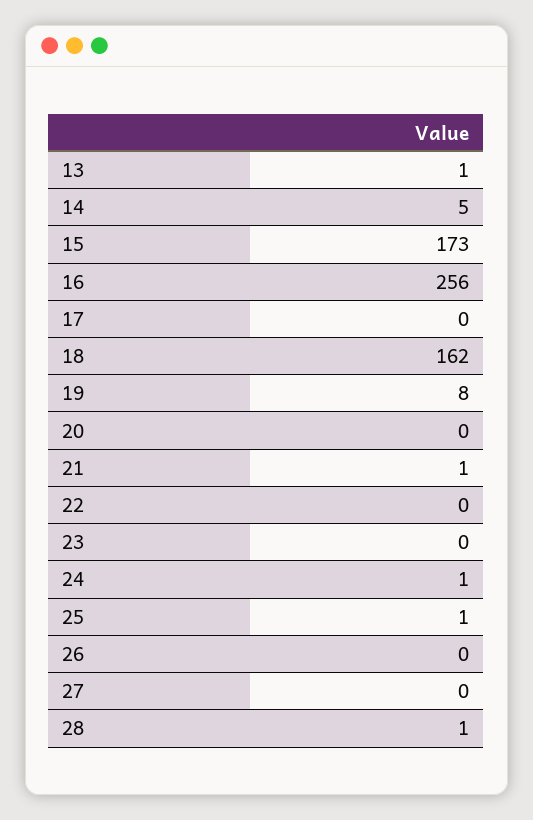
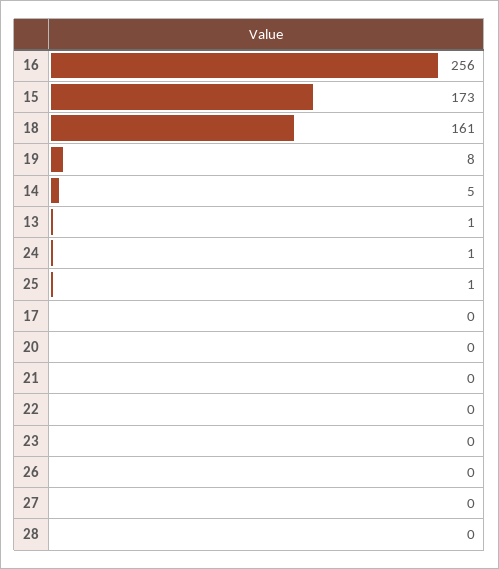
18: 162 -> 161
21: 1 -> 0
28: 1 -> 0

